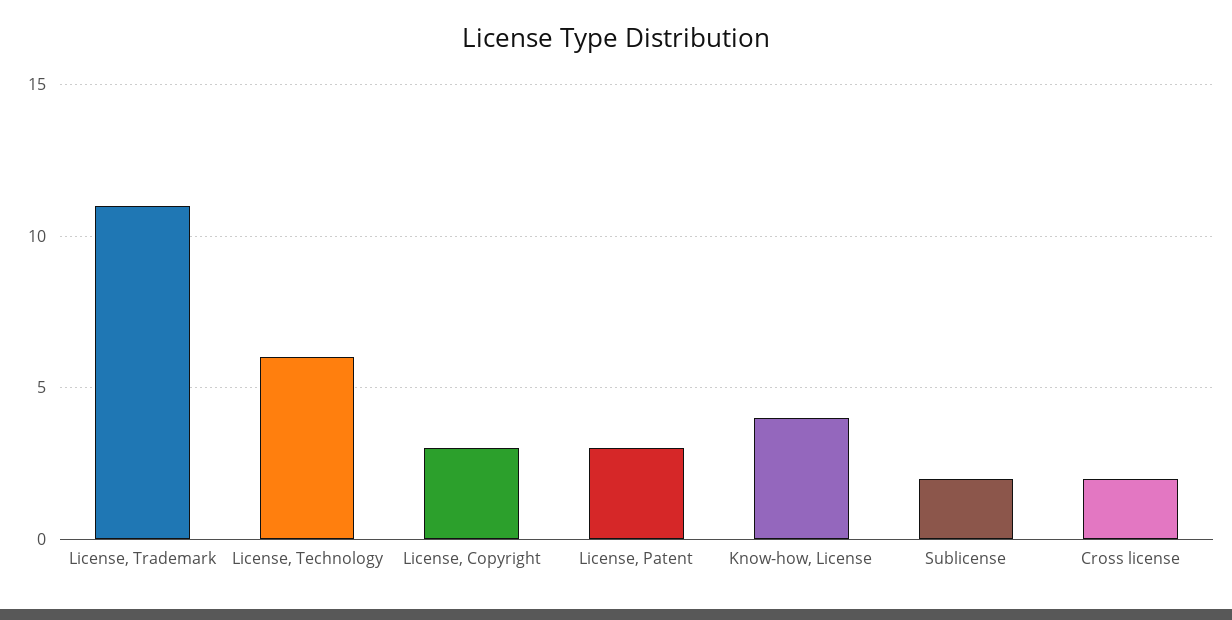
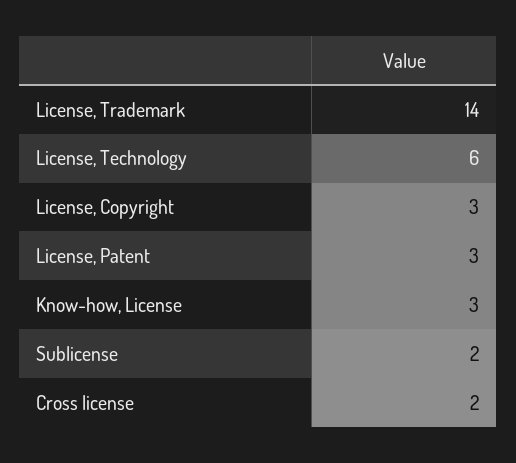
License, Trademark: 11 -> 14
Know-how, License: 4 -> 3

